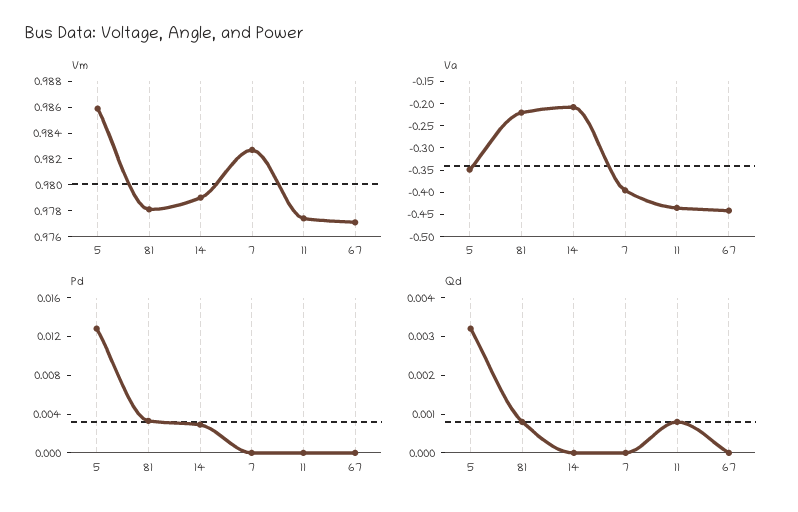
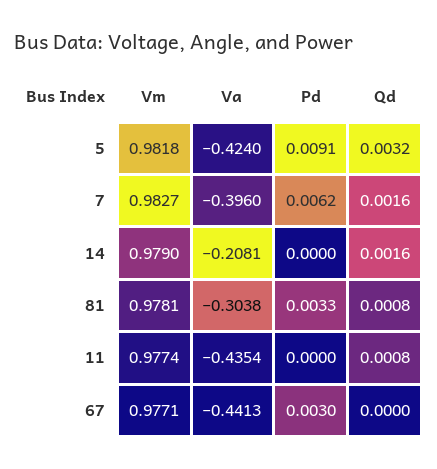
Vm, 5: 0.986 -> 0.9818
Va, 5: -0.35 -> -0.424
Va, 81: -0.225 -> -0.3038
Pd, 5: 0.013 -> 0.0091
Pd, 14: 0.003 -> 0
Pd, 7: 0 -> 0.0062
Pd, 67: 0 -> 0.003
Qd, 14: 0 -> 0.0016
Qd, 7: 0 -> 0.0016

